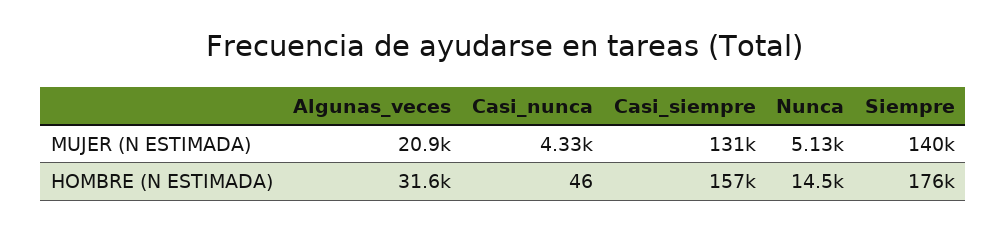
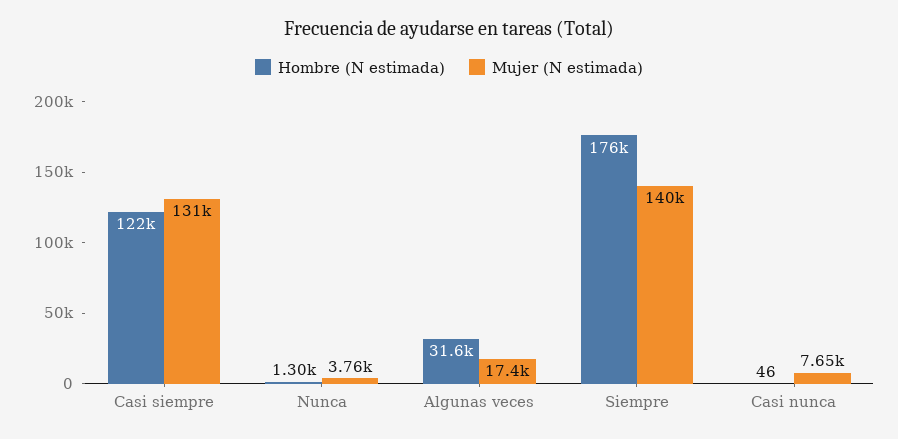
MUJER (N ESTIMADA), Algunas_veces: 20900 -> 17400
MUJER (N ESTIMADA), Casi_nunca: 4330 -> 7650
MUJER (N ESTIMADA), Nunca: 5130 -> 3760
HOMBRE (N ESTIMADA), Casi_siempre: 157000 -> 122000
HOMBRE (N ESTIMADA), Nunca: 14500 -> 1300

